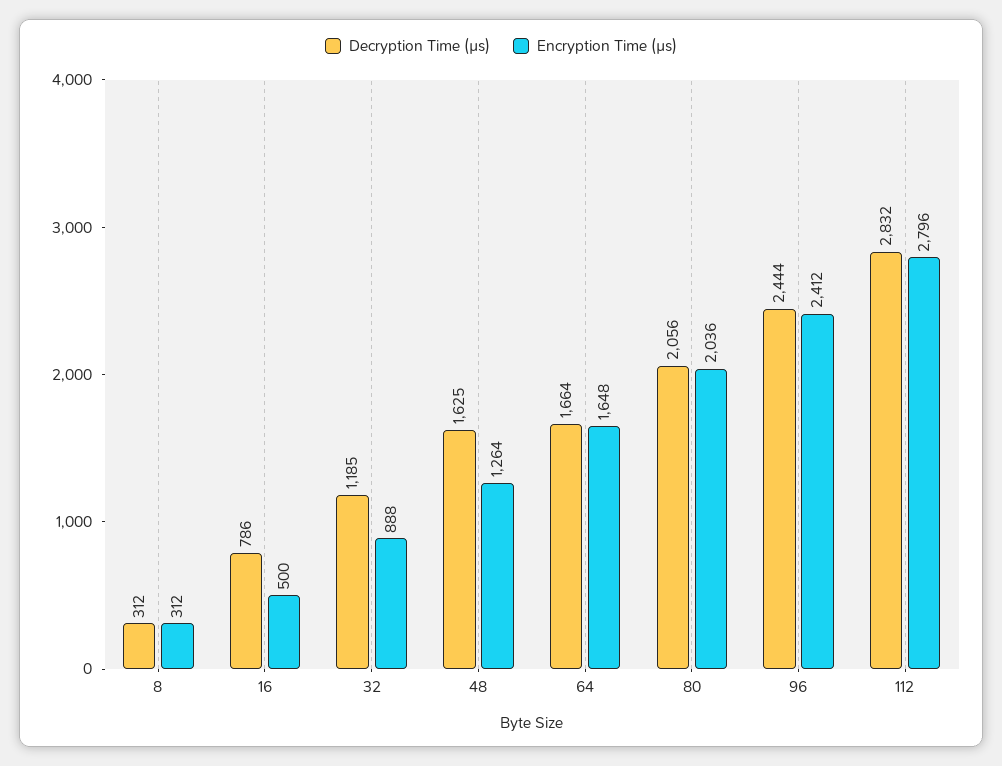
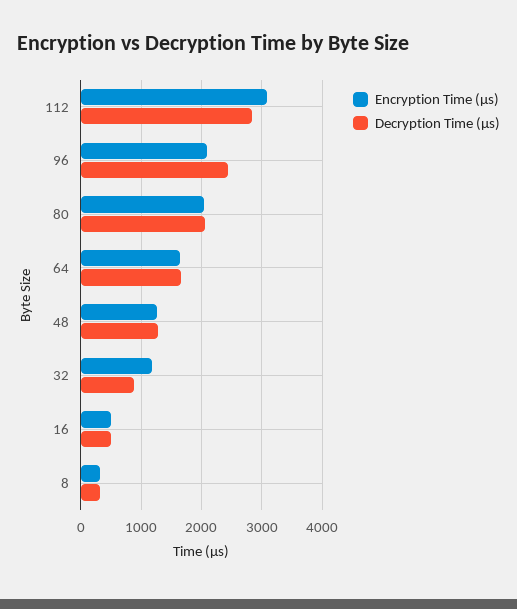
Decryption Time (µs), 16: 786 -> 500
Decryption Time (µs), 32: 1185 -> 900
Encryption Time (µs), 32: 888 -> 1200
Decryption Time (µs), 48: 1625 -> 1300
Encryption Time (µs), 96: 2412 -> 2100
Encryption Time (µs), 112: 2796 -> 3100

